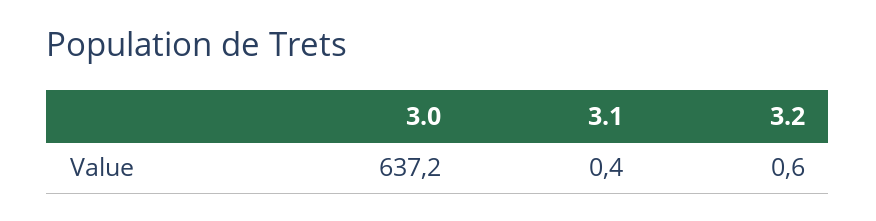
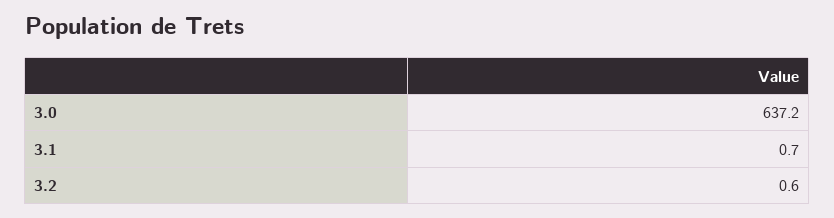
3.1: 0.4 -> 0.7

